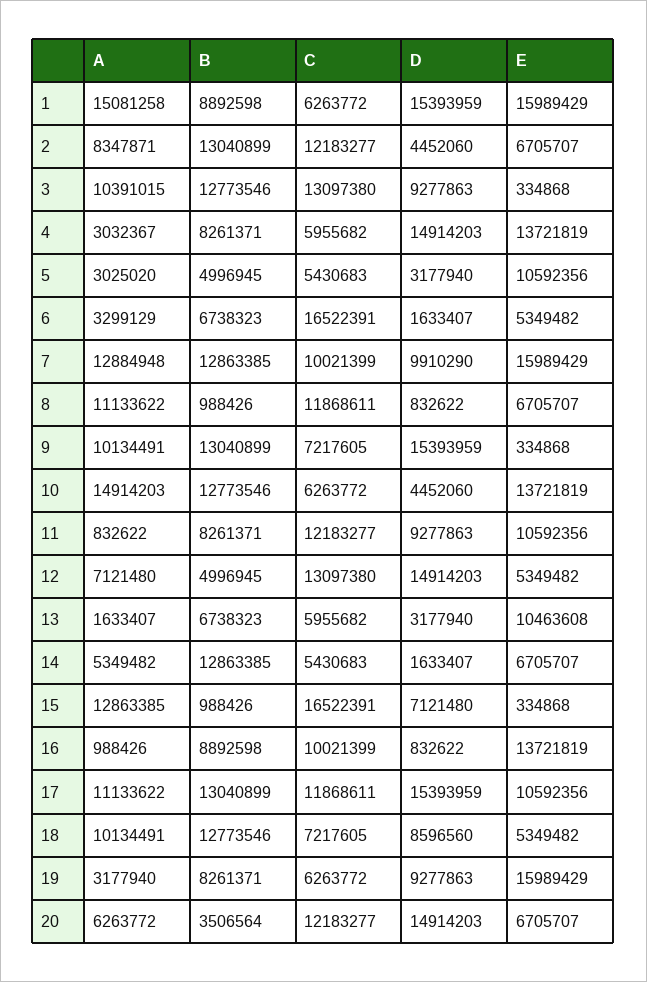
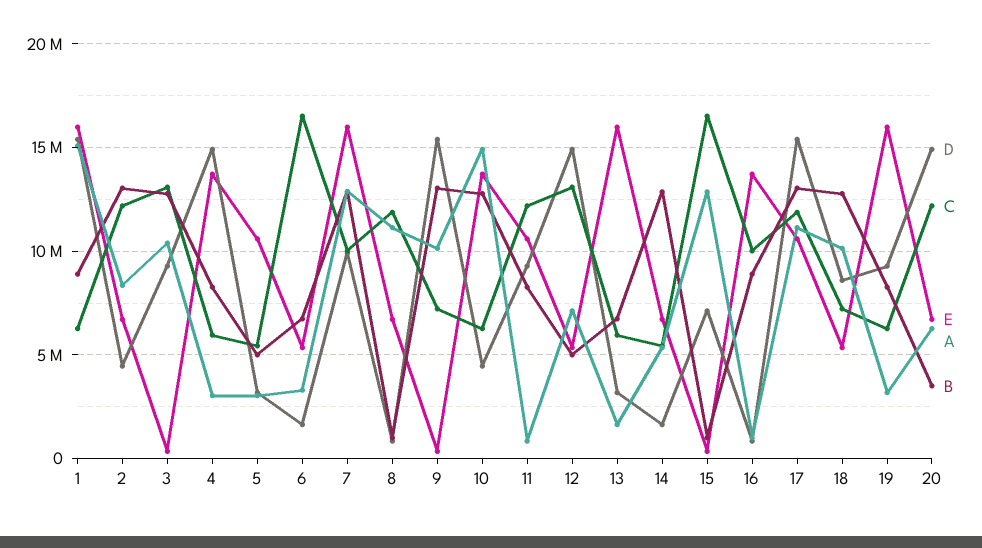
E, 13: 10463608 -> 16000000

